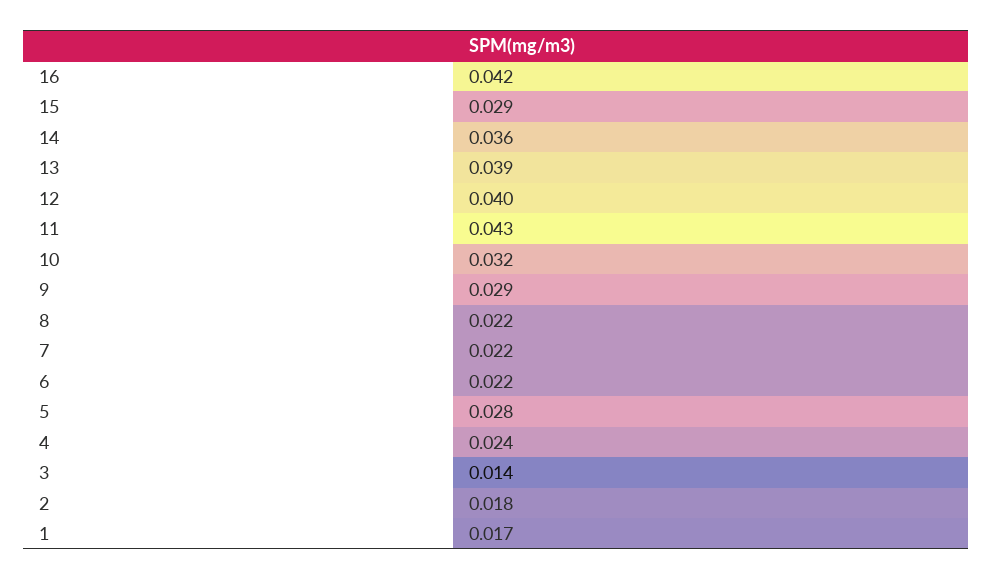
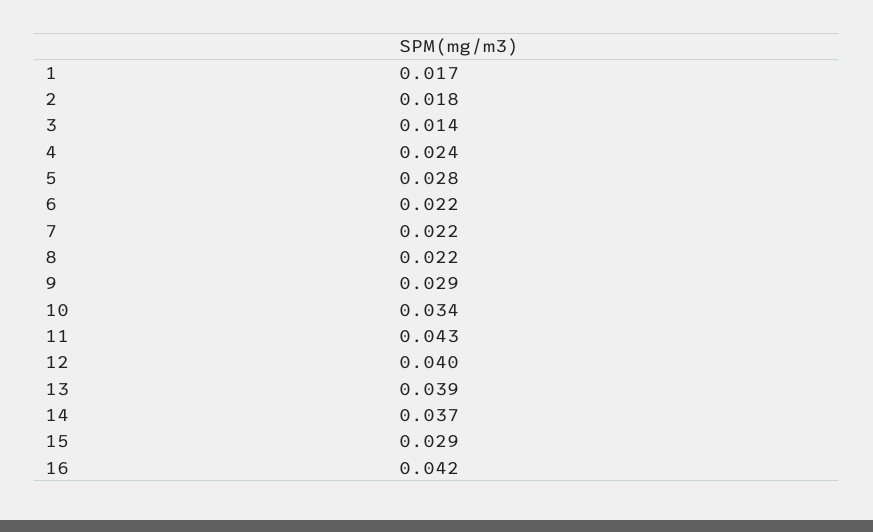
14: 0.036 -> 0.037
10: 0.032 -> 0.034

